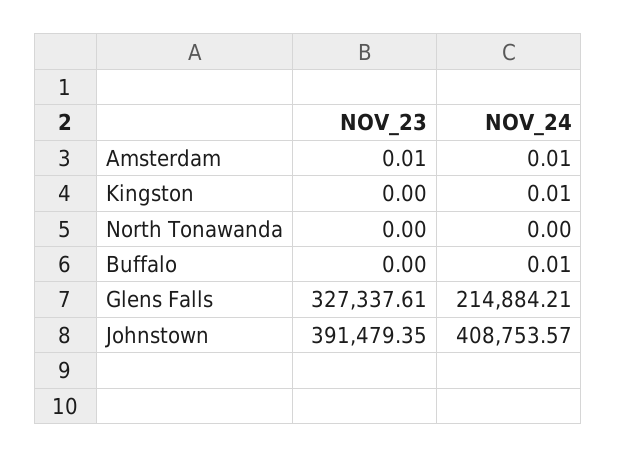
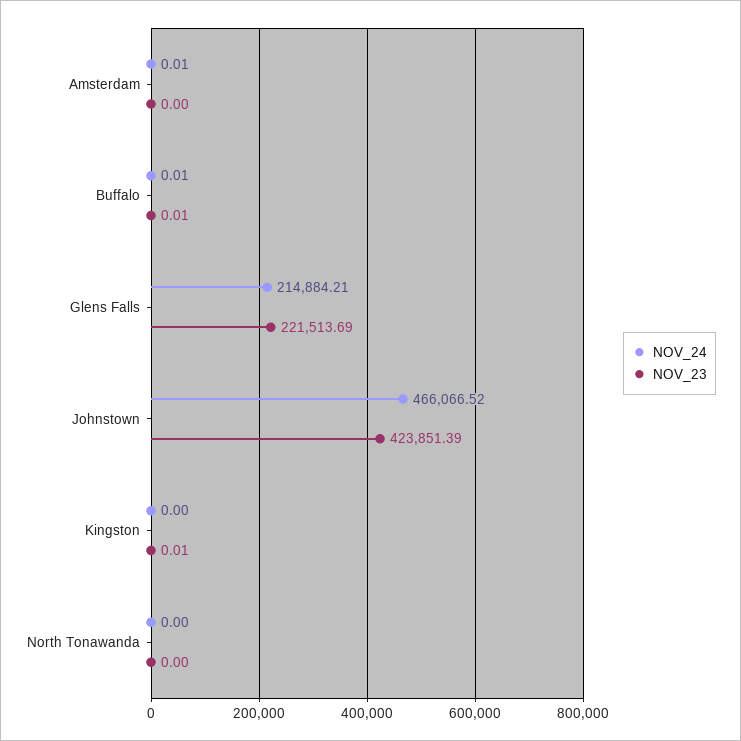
NOV_23, Amsterdam: 0.01 -> 0
NOV_23, Kingston: 0 -> 0.01
NOV_24, Kingston: 0.01 -> 0
NOV_23, Buffalo: 0 -> 0.01
NOV_23, Glens Falls: 327337.61 -> 221513.69
NOV_23, Johnstown: 391479.35 -> 423851.39
NOV_24, Johnstown: 408753.57 -> 466066.52

